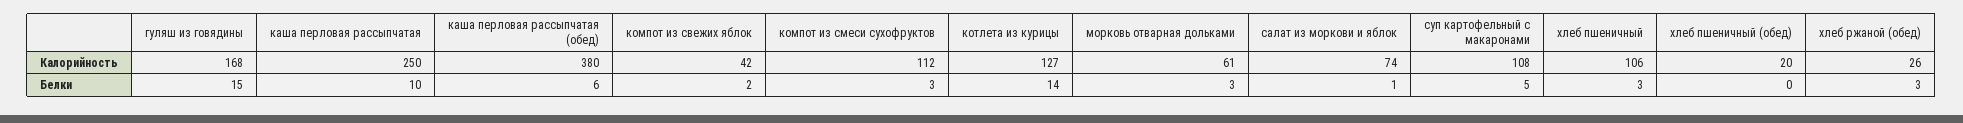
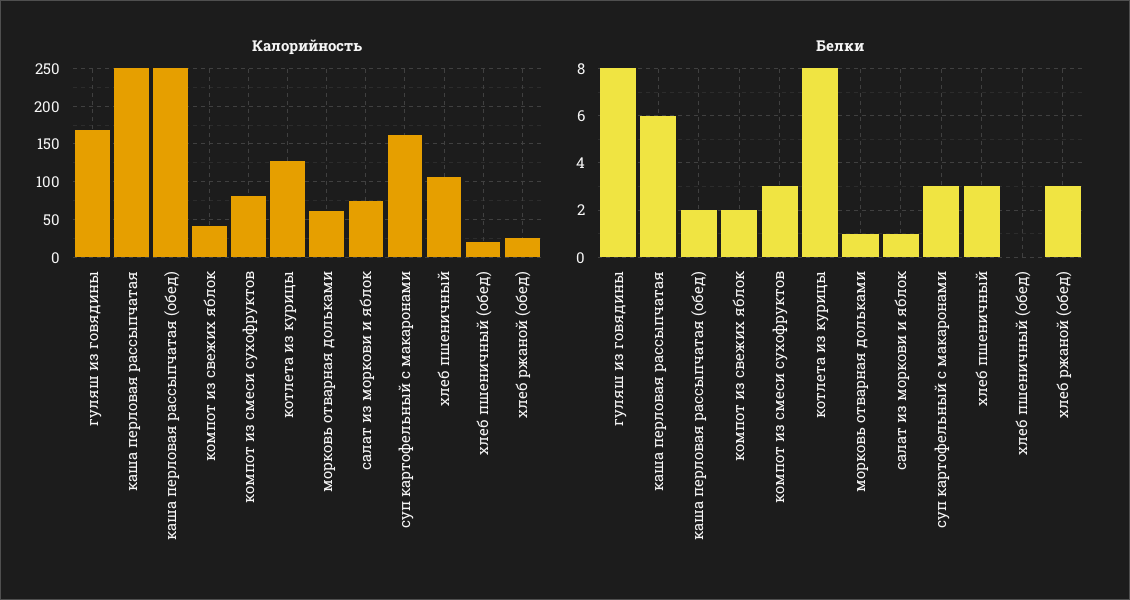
Калорийность, каша перловая рассыпчатая (обед): 380 -> 250
Калорийность, компот из смеси сухофруктов: 112 -> 80
Калорийность, суп картофельный с макаронами: 108 -> 160
Белки, гуляш из говядины: 15 -> 8
Белки, каша перловая рассыпчатая: 10 -> 6
Белки, каша перловая рассыпчатая (обед): 6 -> 2
Белки, котлета из курицы: 14 -> 8
Белки, морковь отварная дольками: 3 -> 1
Белки, суп картофельный с макаронами: 5 -> 3

